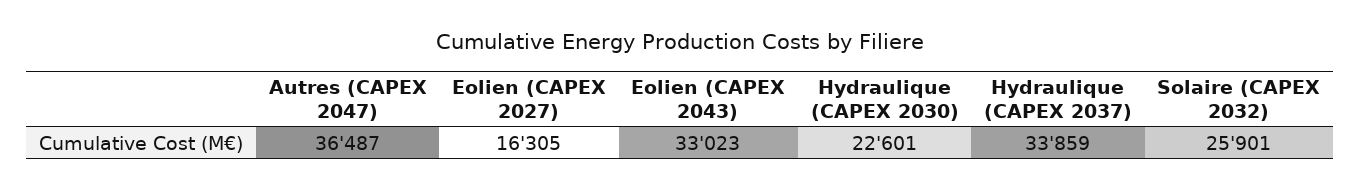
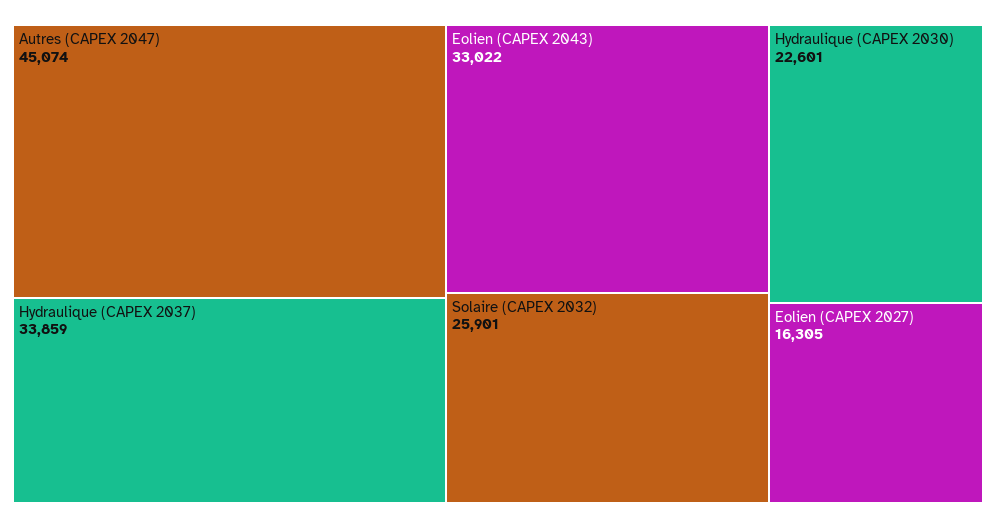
Autres (CAPEX 2047): 36487 -> 45074
Eolien (CAPEX 2043): 33023 -> 33022

